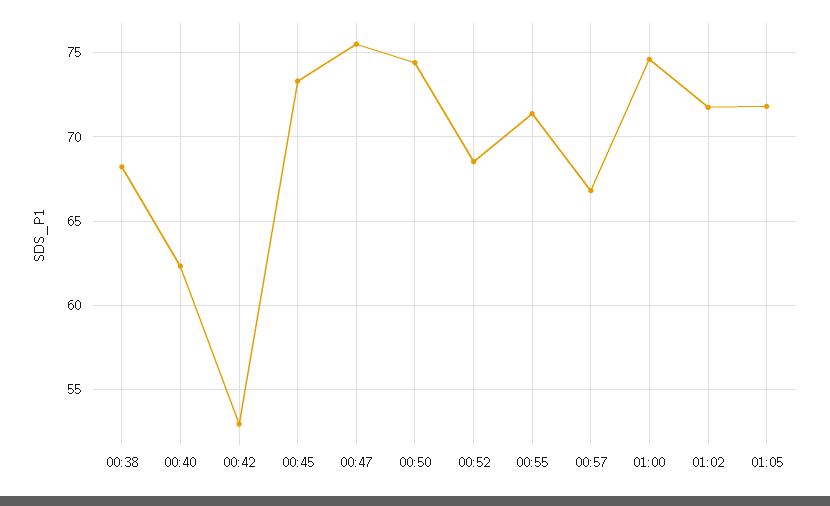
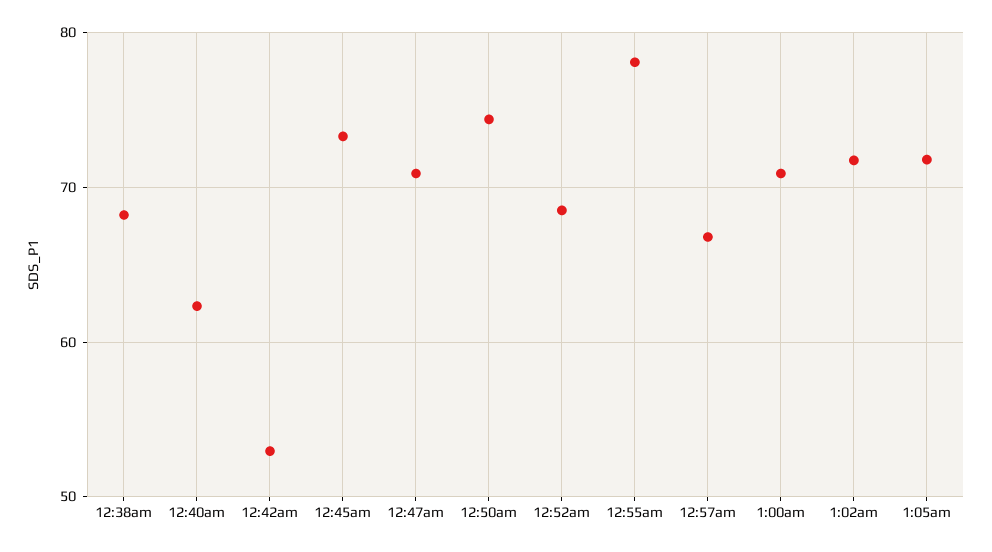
00:47: 75.5 -> 71
00:55: 71.5 -> 78
01:00: 74.5 -> 71

